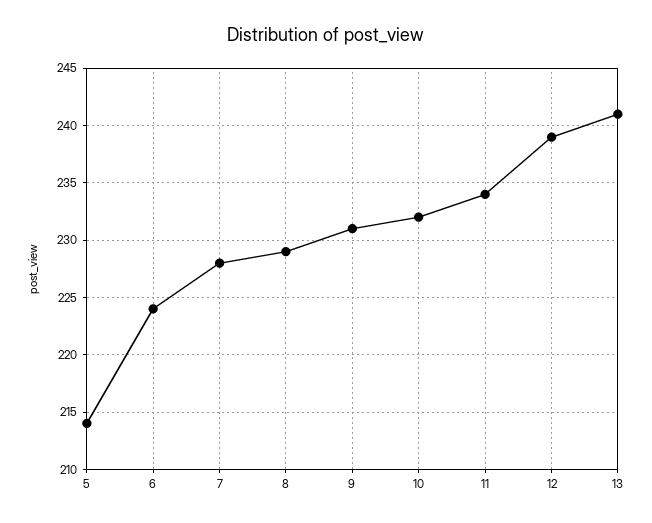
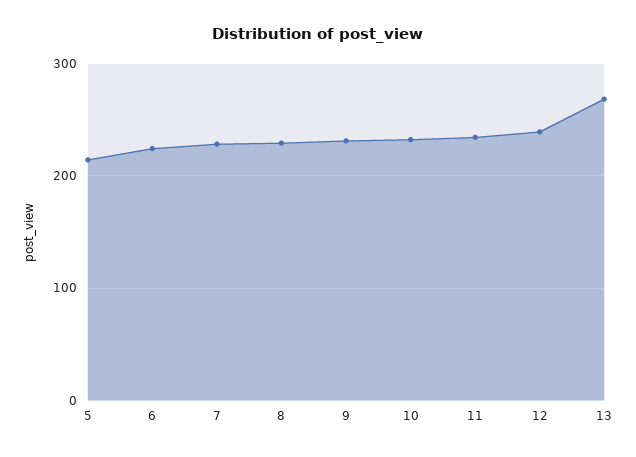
13: 241 -> 270

